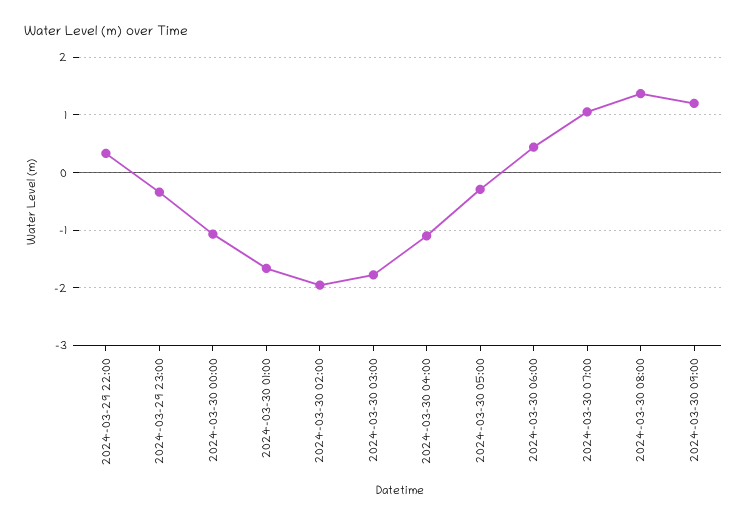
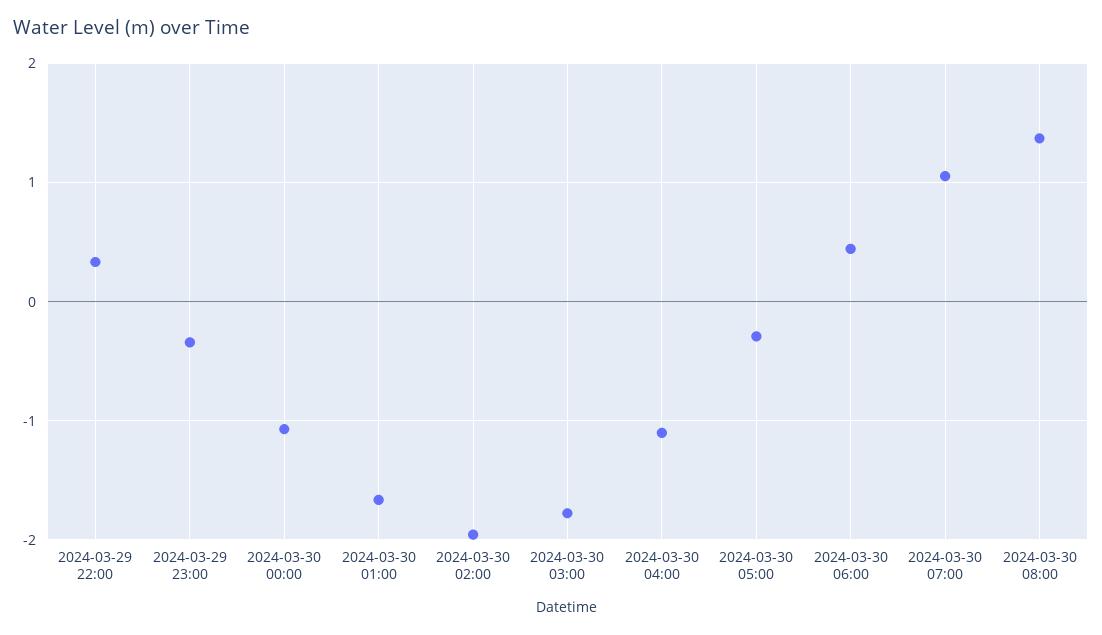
2024-03-30 09:00: 1.2 -> none

